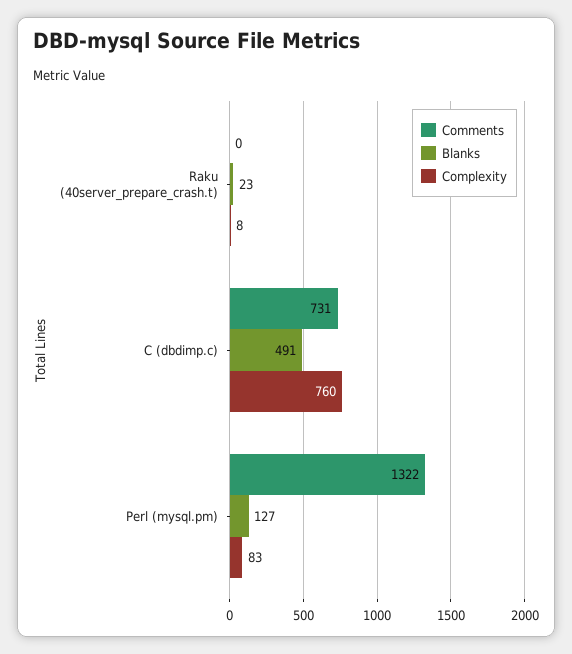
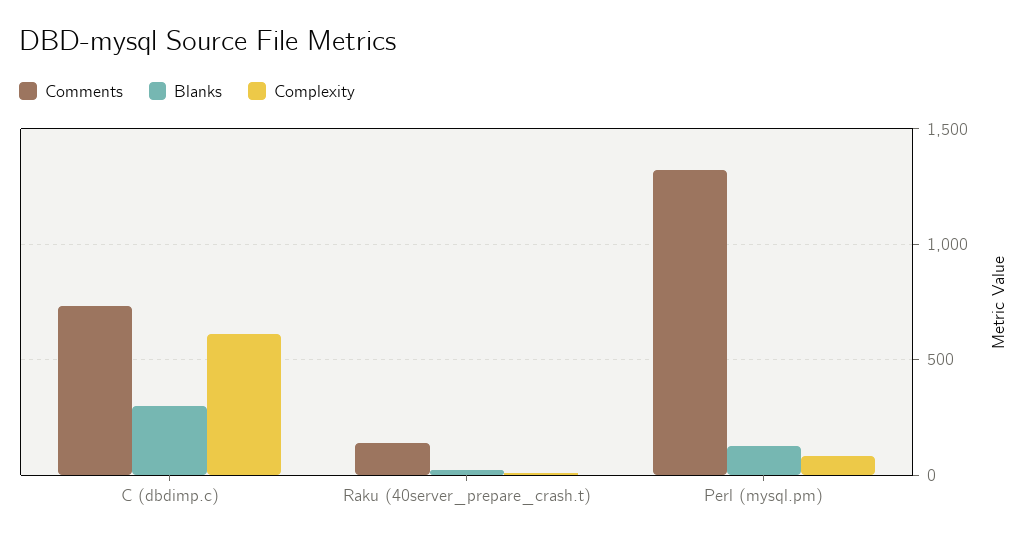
Comments, Raku (40server_prepare_crash.t): 0 -> 150
Blanks, C (dbdimp.c): 491 -> 300
Complexity, C (dbdimp.c): 760 -> 600

